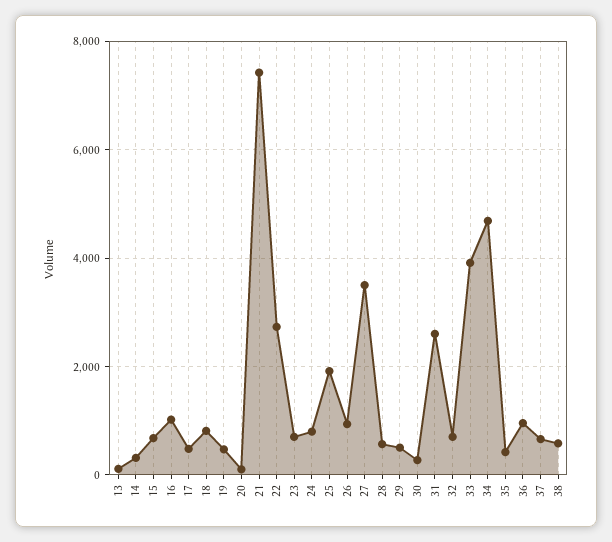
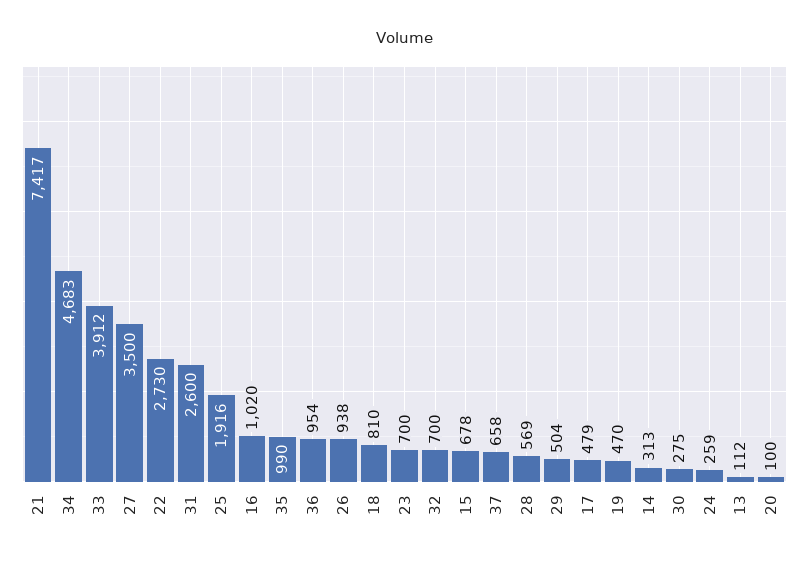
24: 800 -> 259
35: 400 -> 990
38: 600 -> none

